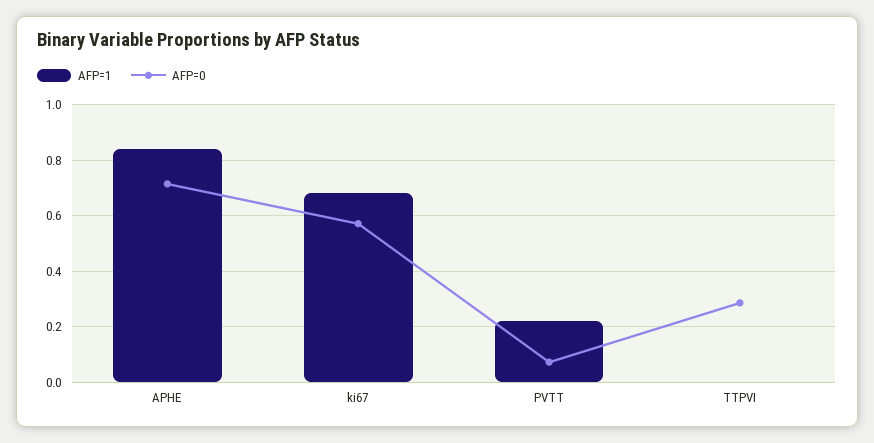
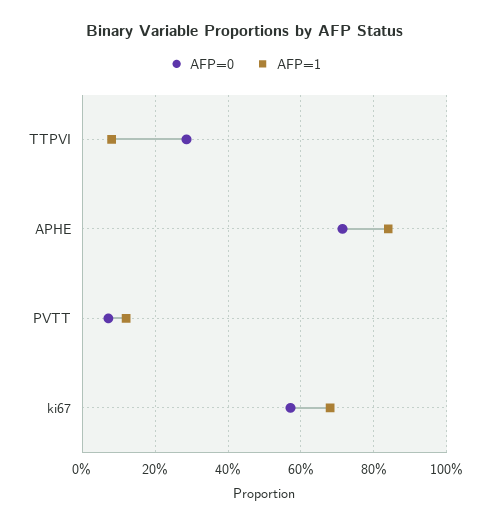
AFP=1, PVTT: 0.225 -> 0.12
AFP=1, TTPVI: 0 -> 0.08

